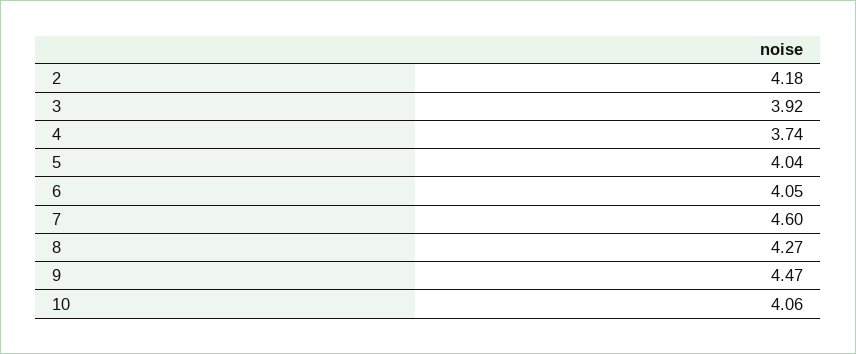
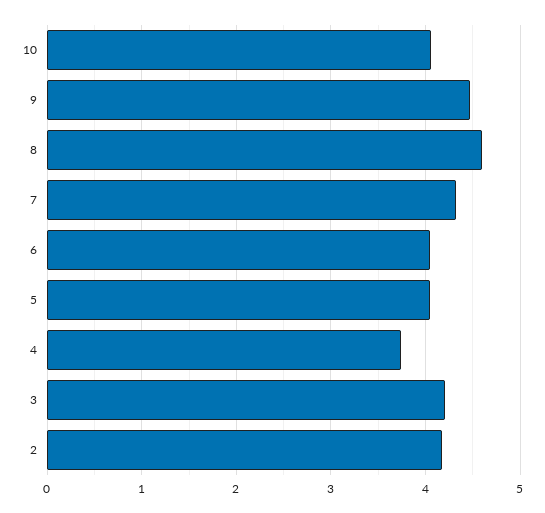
3: 3.92 -> 4.2
7: 4.6 -> 4.3
8: 4.27 -> 4.6

